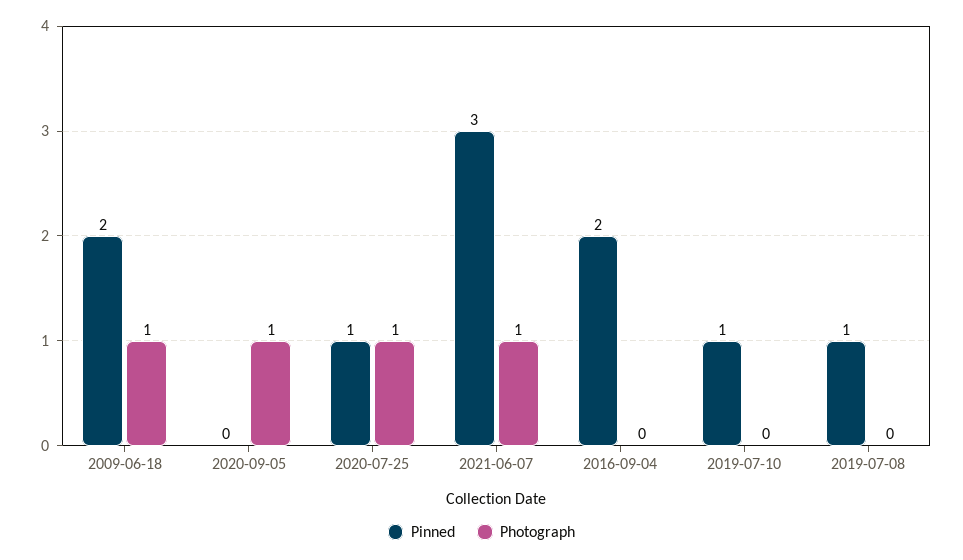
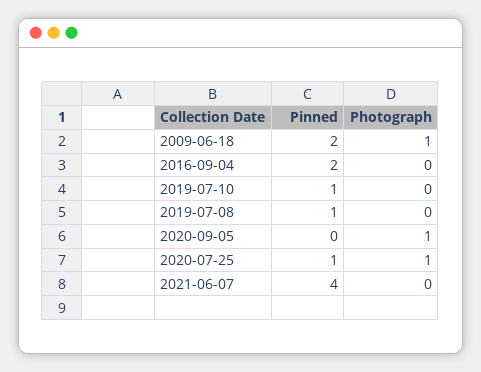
Pinned, 2021-06-07: 3 -> 4
Photograph, 2021-06-07: 1 -> 0

